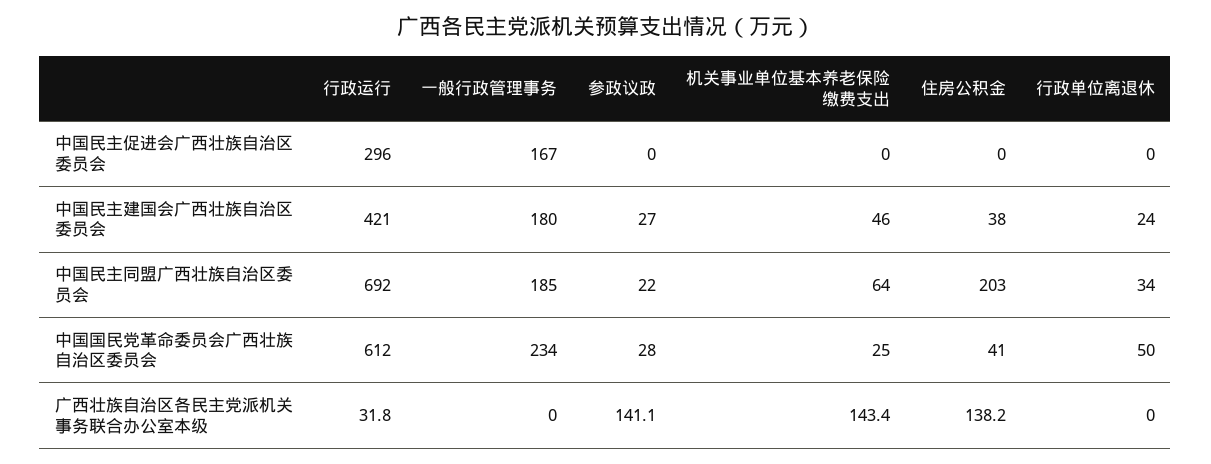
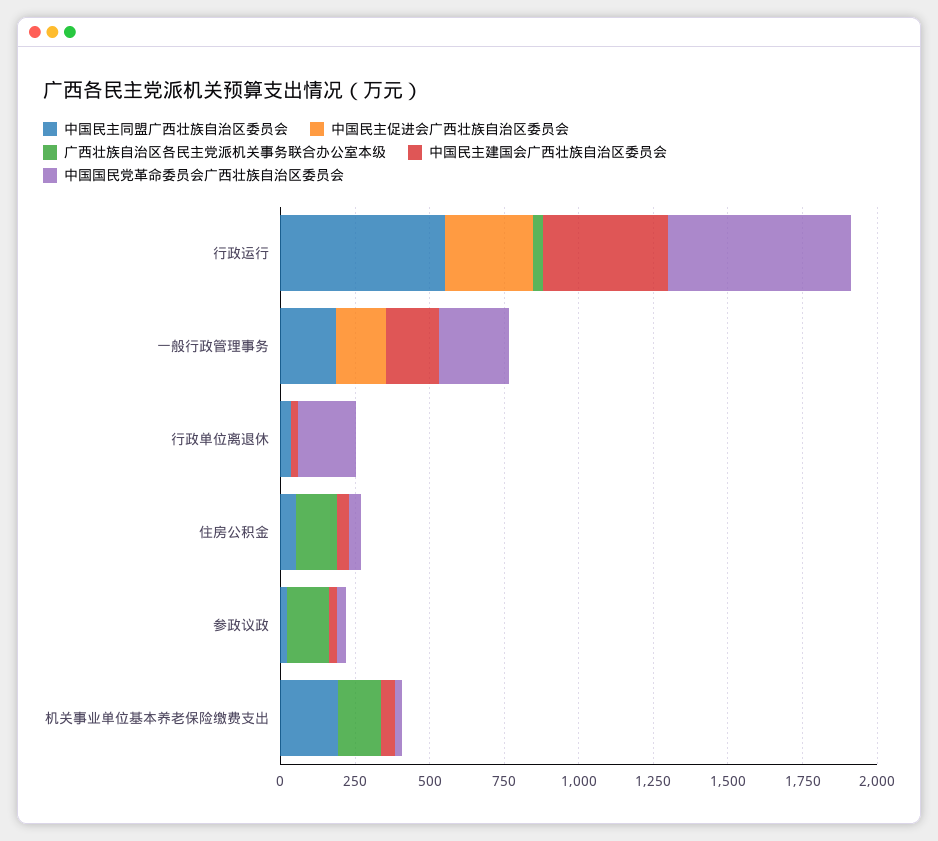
中国民主同盟广西壮族自治区委员会, 行政运行: 692 -> 550
中国民主同盟广西壮族自治区委员会, 机关事业单位基本养老保险缴费支出: 64 -> 200
中国民主同盟广西壮族自治区委员会, 住房公积金: 203 -> 50
中国国民党革命委员会广西壮族自治区委员会, 行政单位离退休: 50 -> 200

